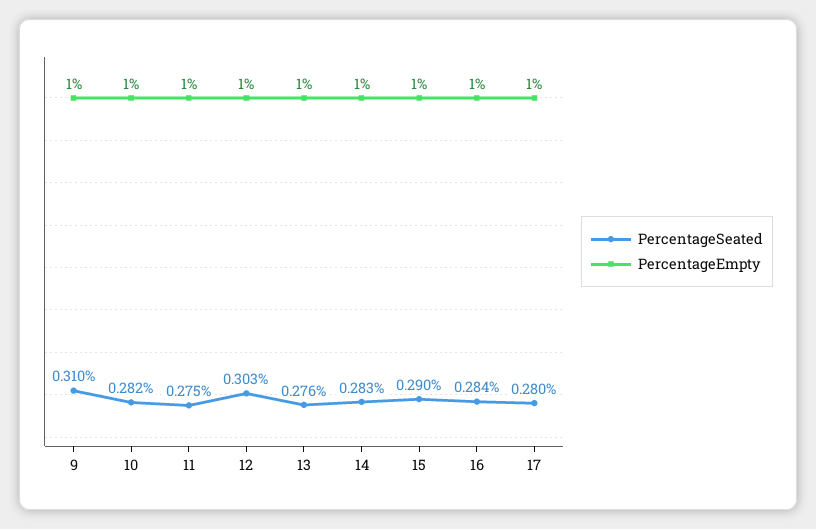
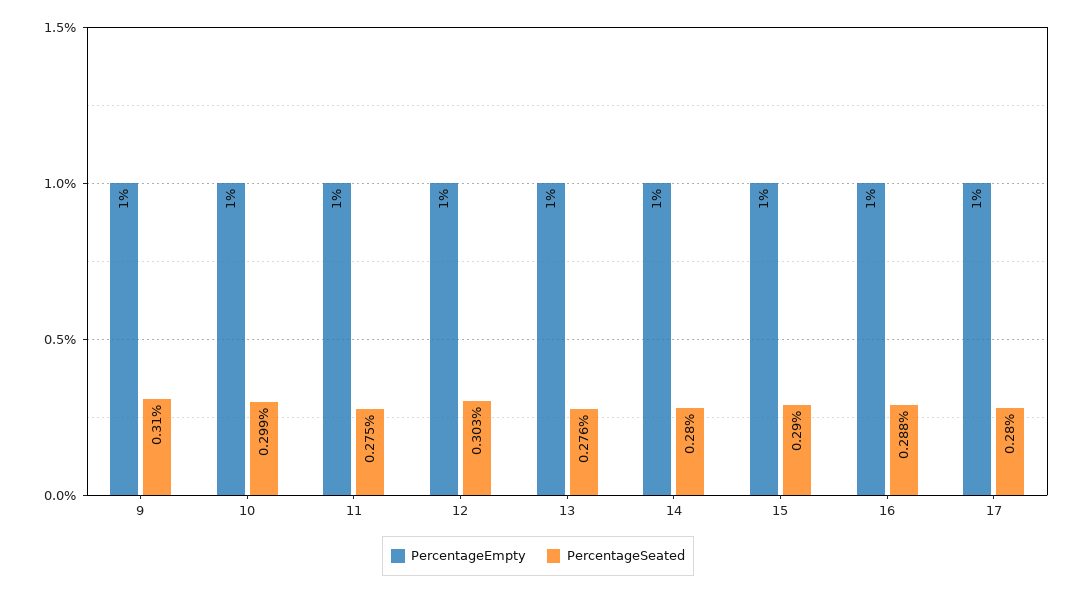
PercentageSeated, 10: 0.282 -> 0.299
PercentageSeated, 14: 0.283 -> 0.28
PercentageSeated, 16: 0.284 -> 0.288

